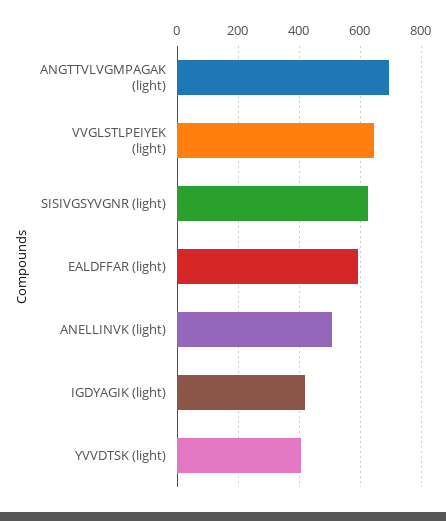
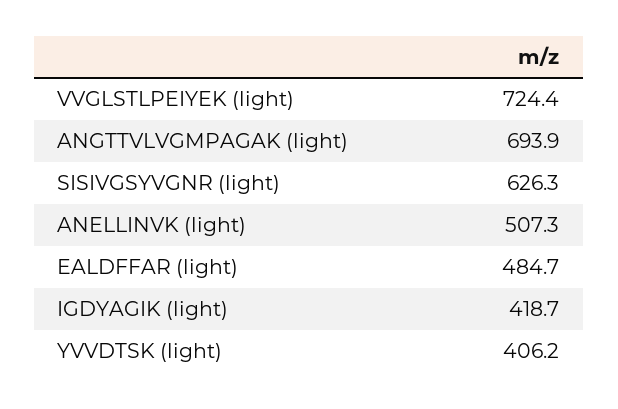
VVGLSTLPEIYEK (light): 640 -> 724.4
EALDFFAR (light): 600 -> 484.7

